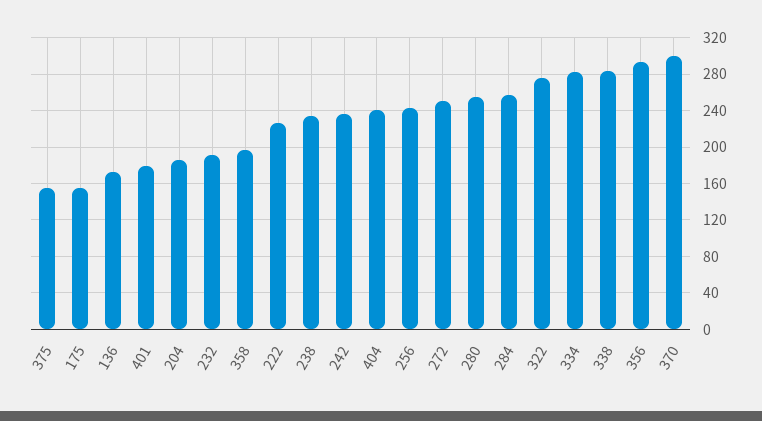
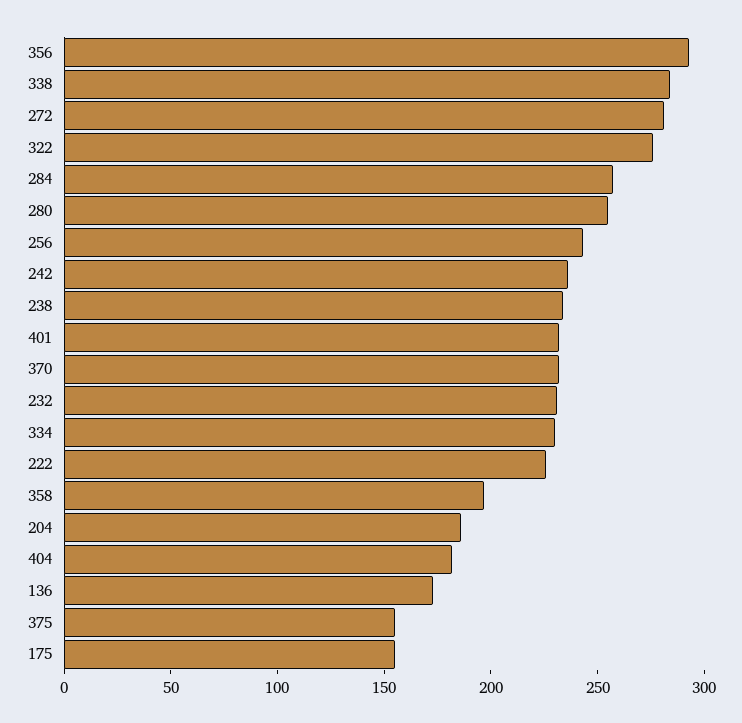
401: 180 -> 230
232: 190 -> 230
404: 240 -> 180
272: 250 -> 280
334: 280 -> 230
370: 300 -> 230

